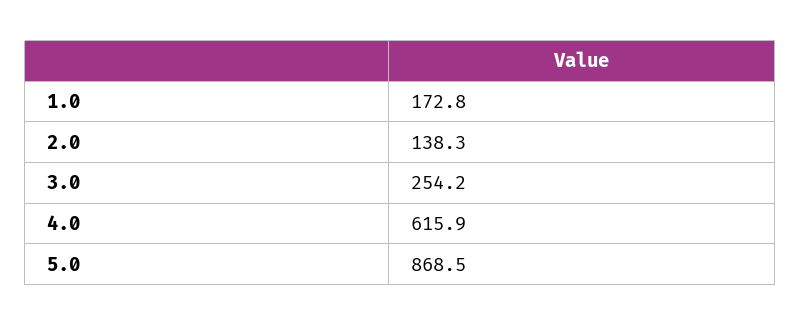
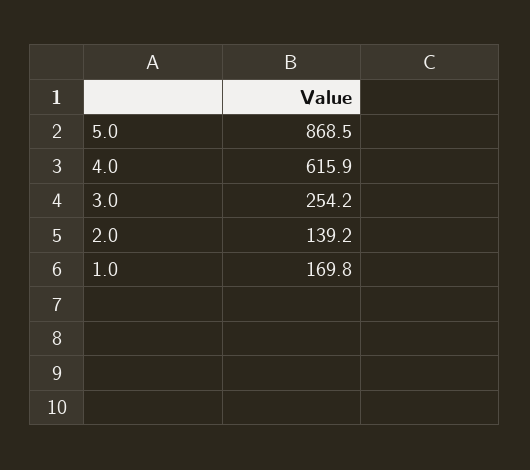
1.0: 172.8 -> 169.8
2.0: 138.3 -> 139.2

